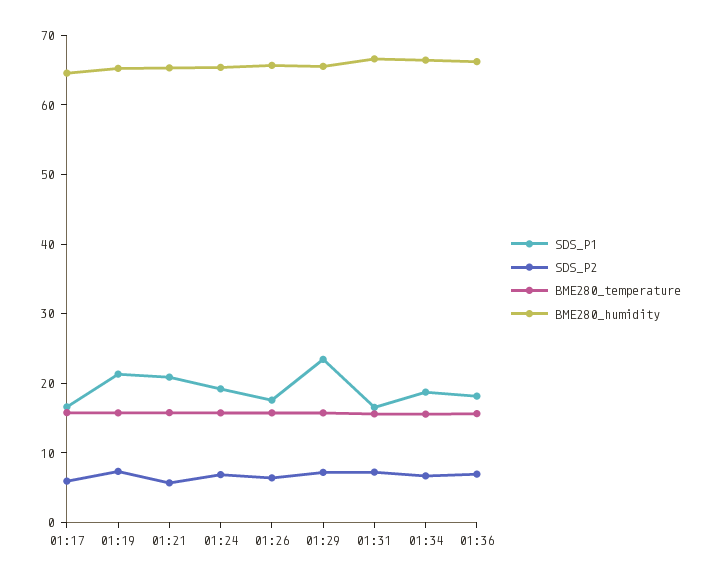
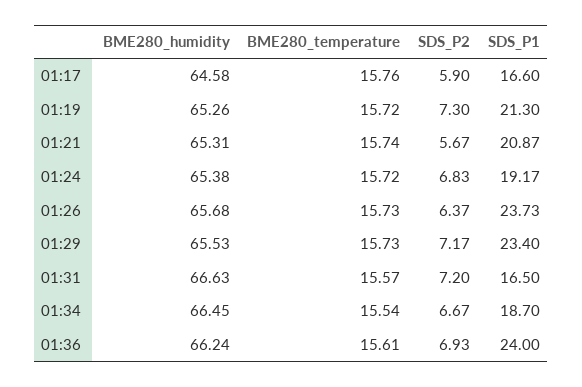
SDS_P1, 01:26: 18 -> 23.73
SDS_P1, 01:36: 18 -> 24

